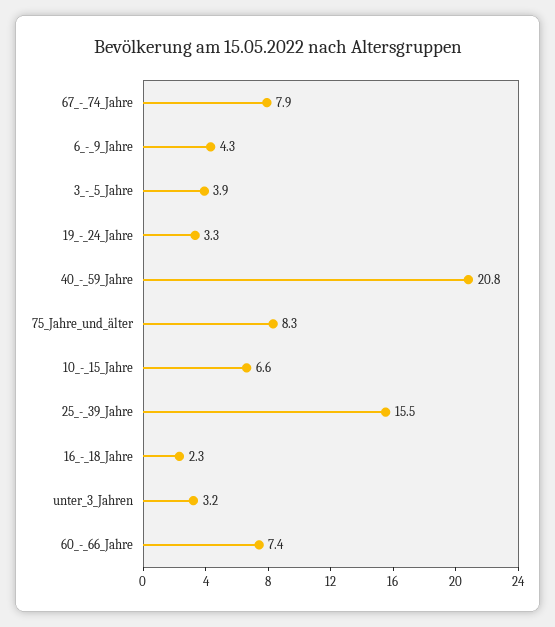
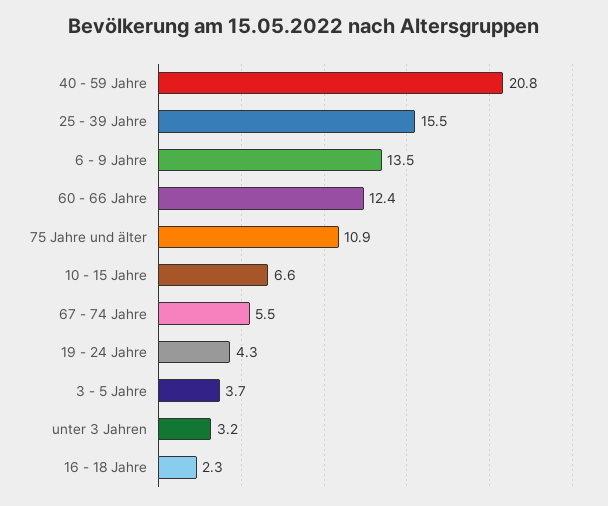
67_-_74_Jahre: 7.9 -> 5.5
6_-_9_Jahre: 4.3 -> 13.5
3_-_5_Jahre: 3.9 -> 3.7
19_-_24_Jahre: 3.3 -> 4.3
75_Jahre_und_älter: 8.3 -> 10.9
60_-_66_Jahre: 7.4 -> 12.4

